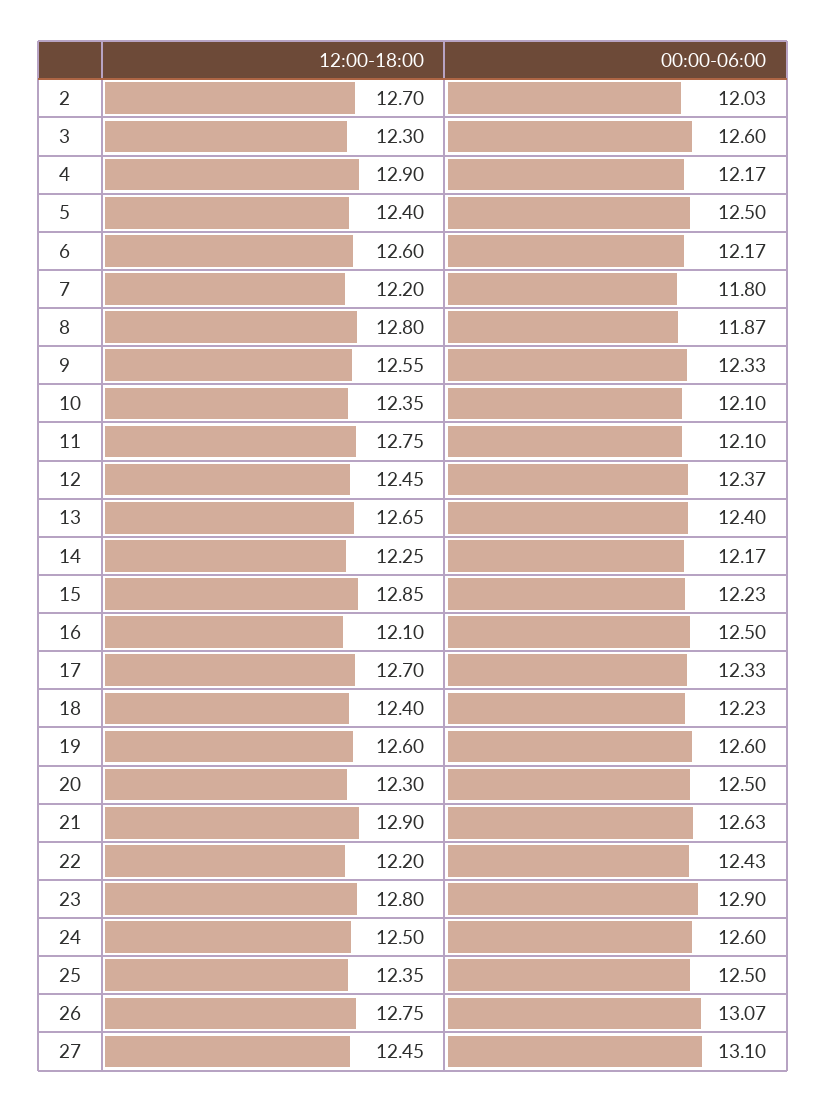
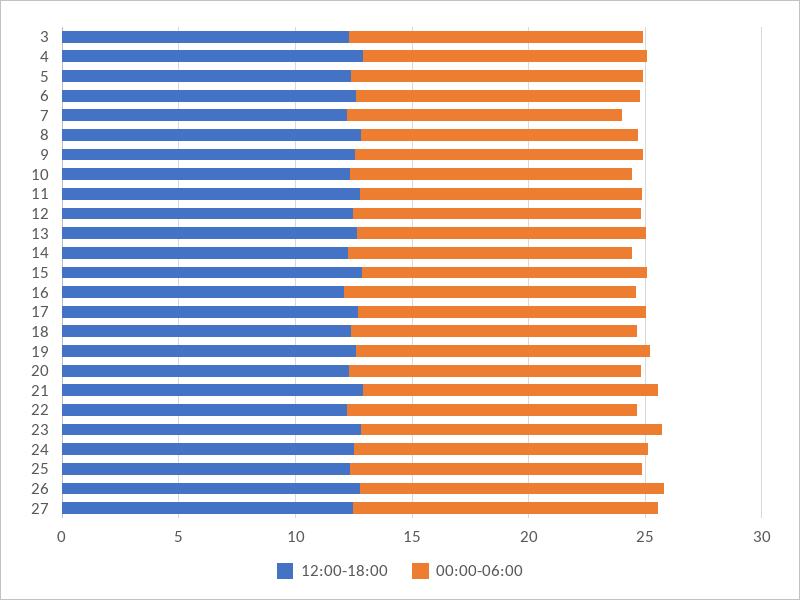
12:00-18:00, 2: 12.7 -> none
00:00-06:00, 2: 12.03 -> none

